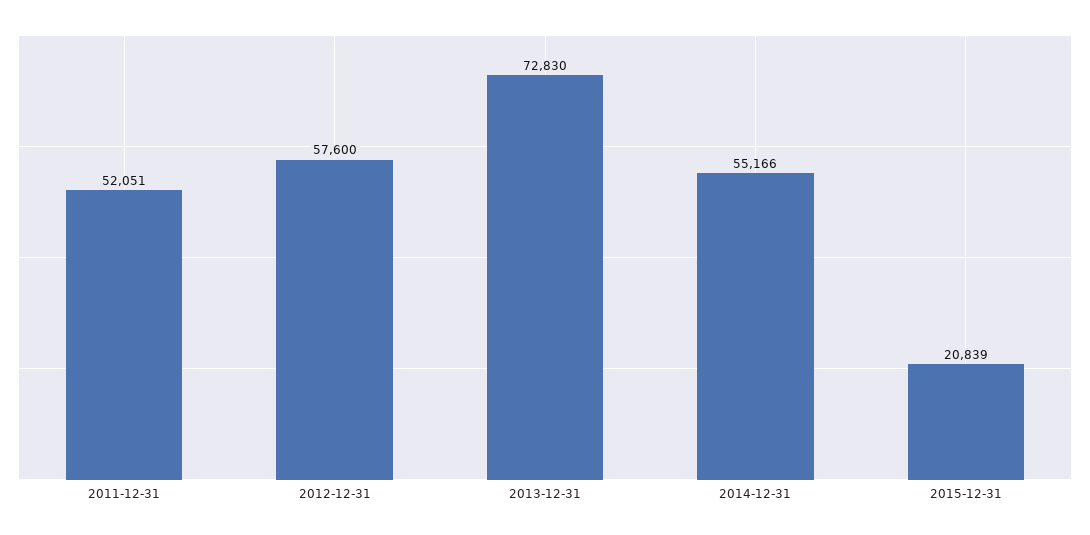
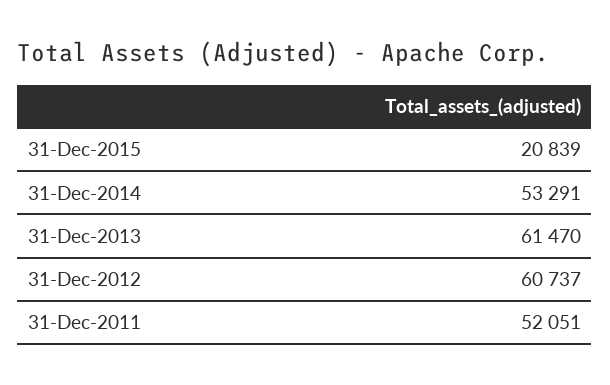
2012-12-31: 57600 -> 60737
2013-12-31: 72830 -> 61470
2014-12-31: 55166 -> 53291

